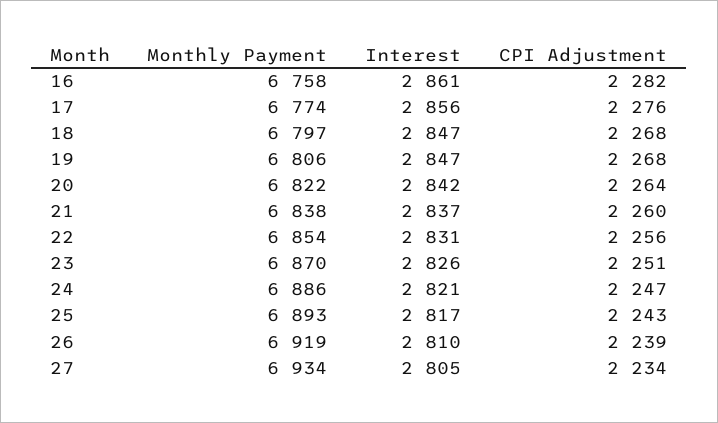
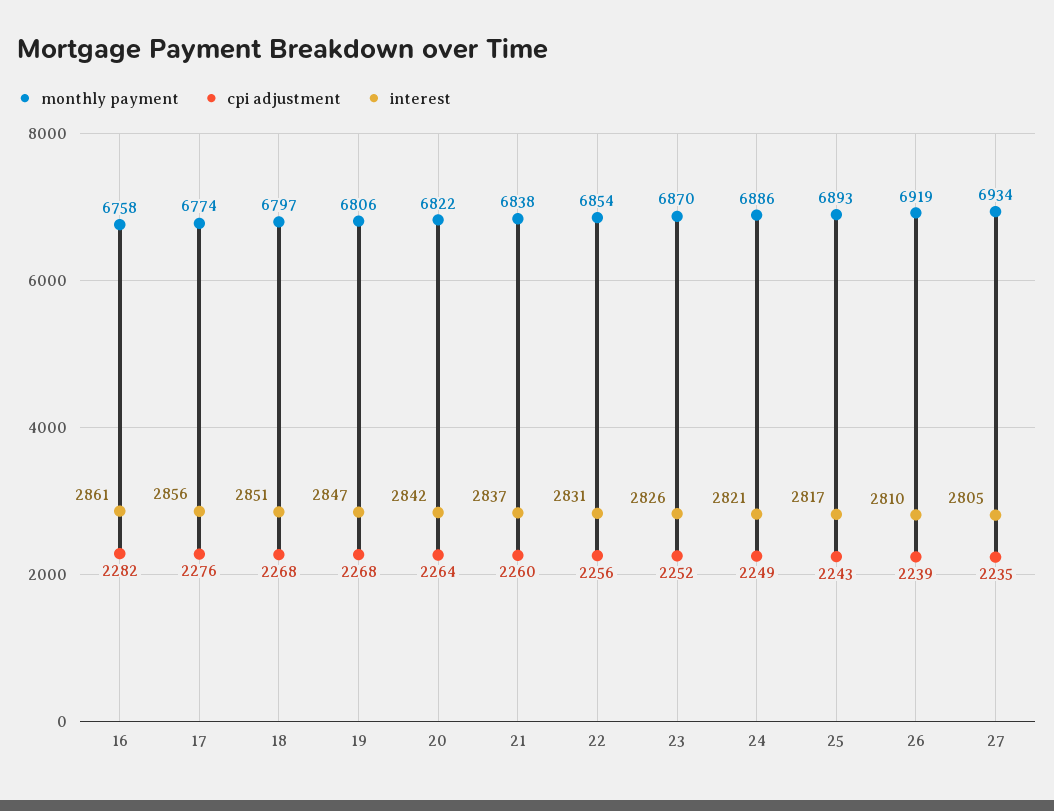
Interest, 18: 2847 -> 2851
CPI Adjustment, 23: 2251 -> 2252
CPI Adjustment, 24: 2247 -> 2249
CPI Adjustment, 27: 2234 -> 2235

